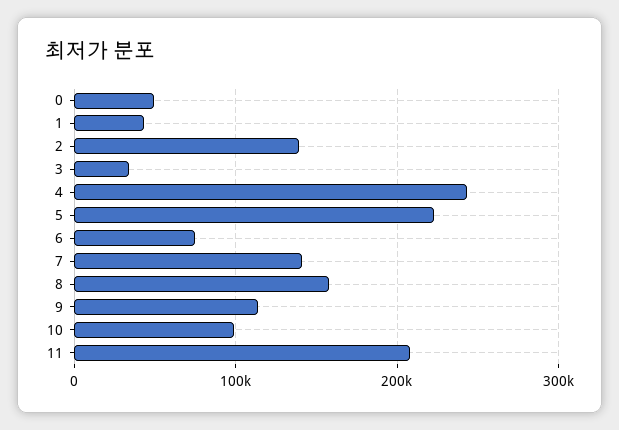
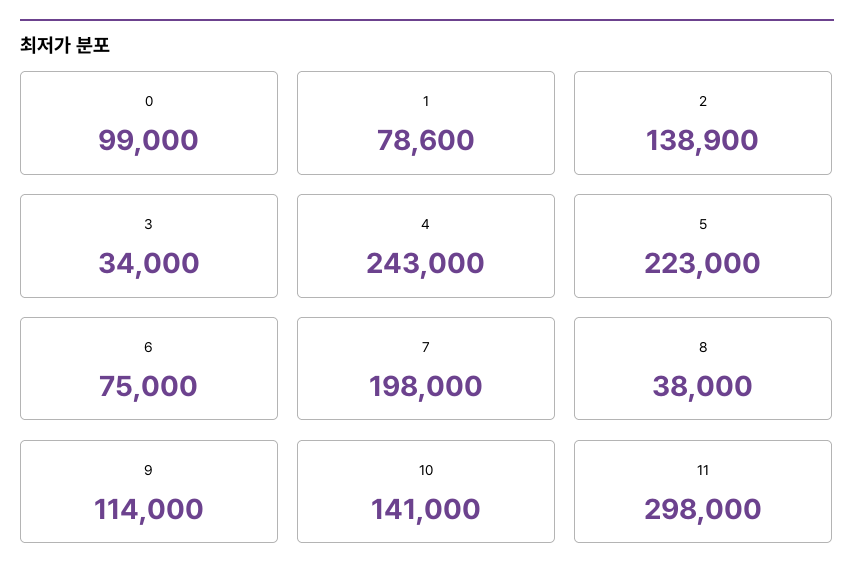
0: 50000 -> 99000
1: 40000 -> 78600
7: 140000 -> 198000
8: 160000 -> 38000
10: 100000 -> 141000
11: 210000 -> 298000

